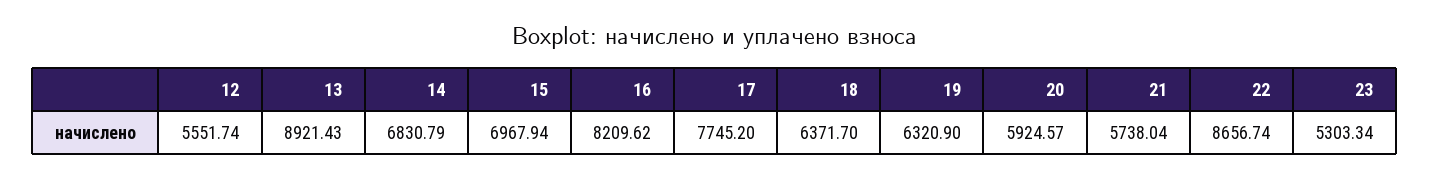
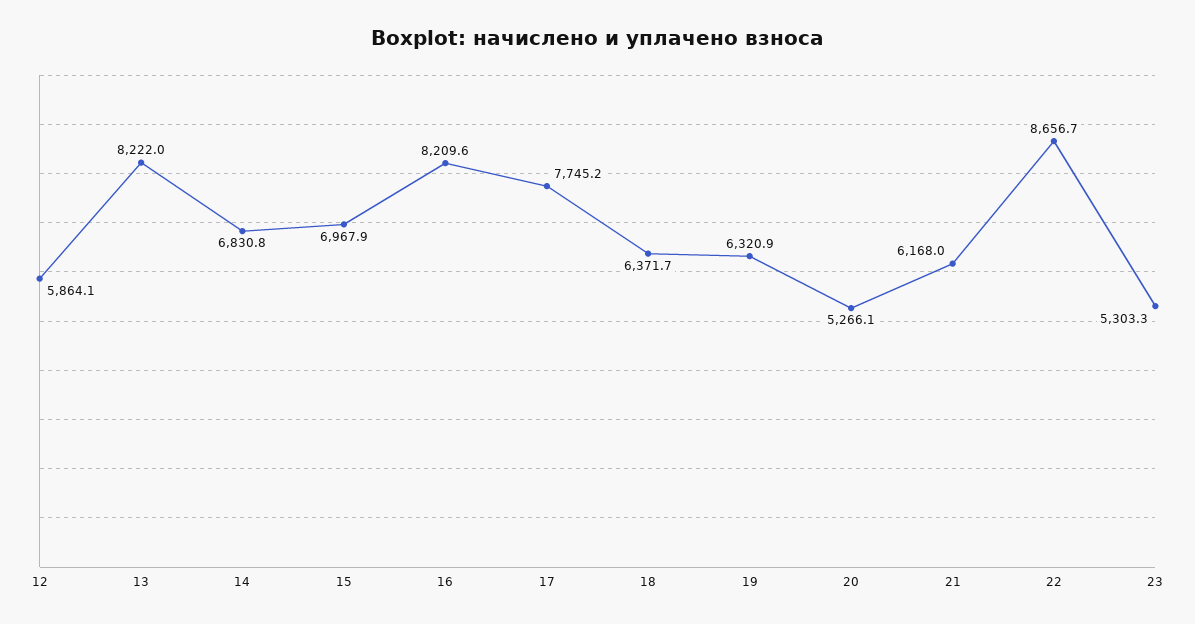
12: 5551.74 -> 5864.1
13: 8921.43 -> 8222
20: 5924.57 -> 5266.1
21: 5738.04 -> 6168

